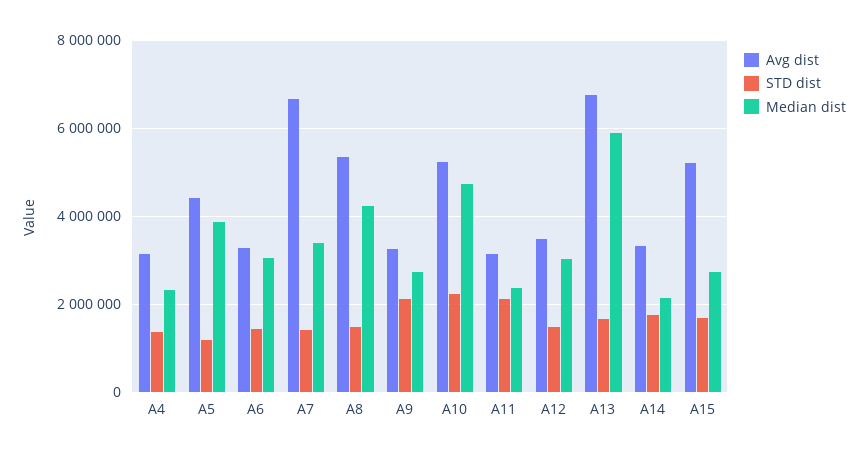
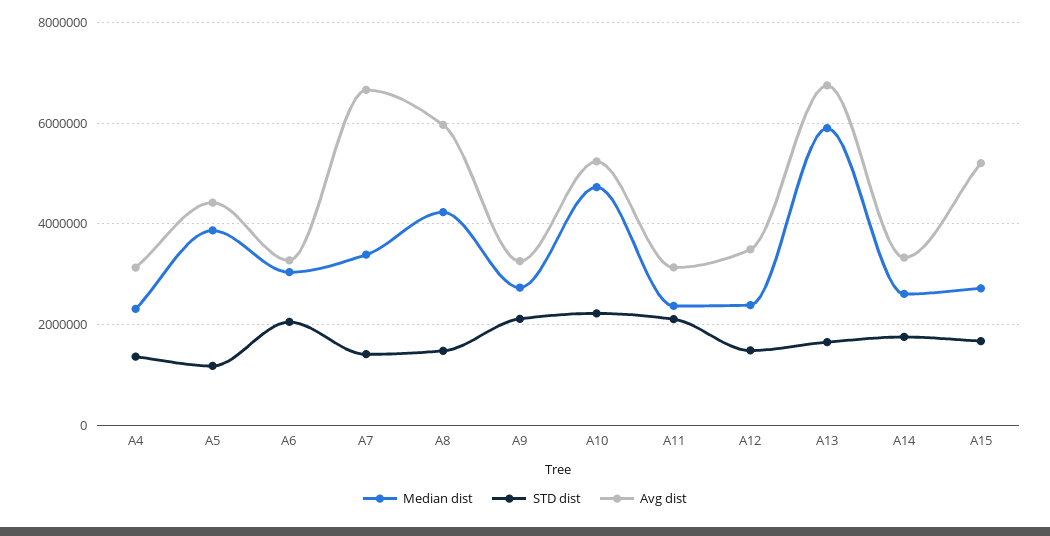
STD dist, A6: 1400000 -> 2000000
Avg dist, A8: 5400000 -> 6000000
Median dist, A12: 3000000 -> 2400000
Median dist, A14: 2200000 -> 2600000

